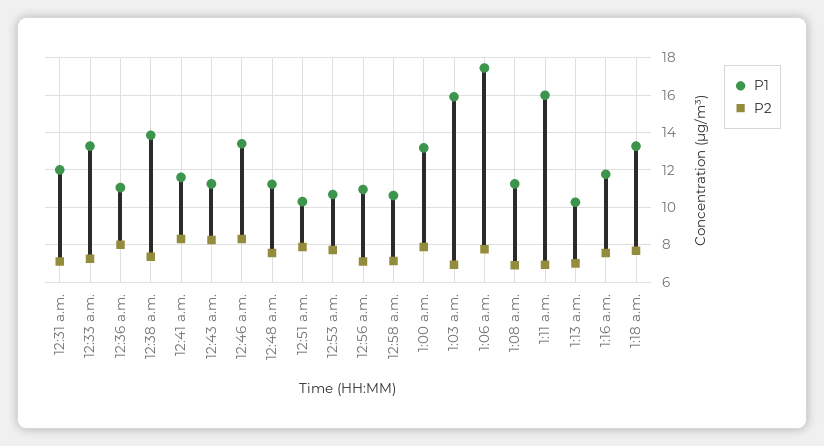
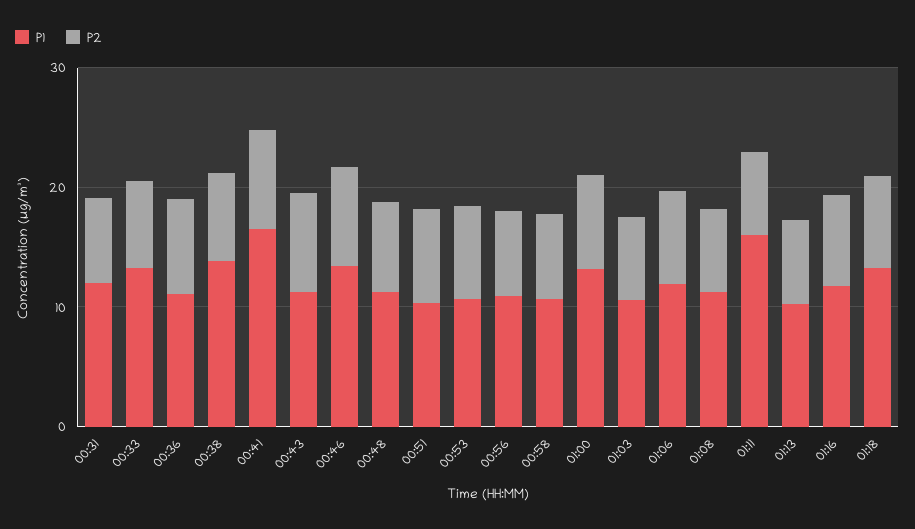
P1, 12:41 a.m.: 11.5 -> 16
P1, 1:03 a.m.: 16 -> 10
P1, 1:06 a.m.: 17.5 -> 12

